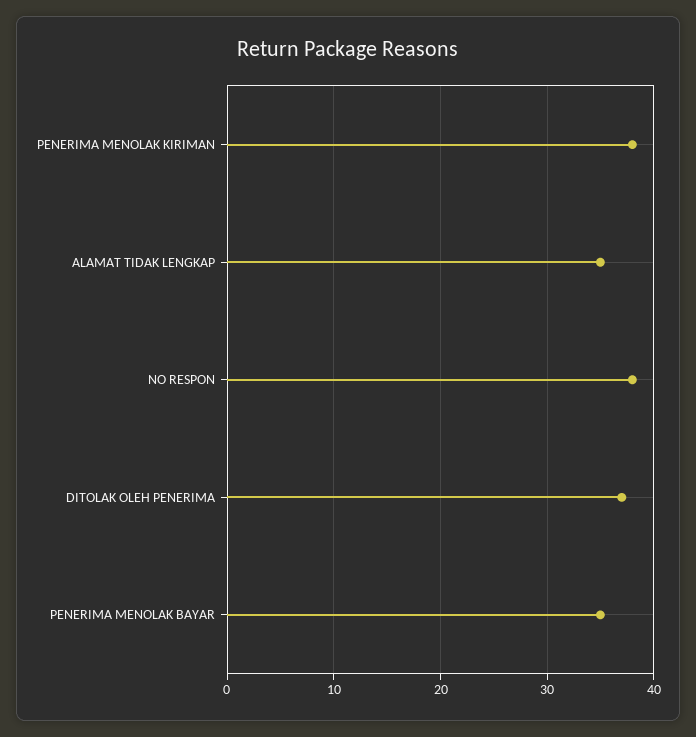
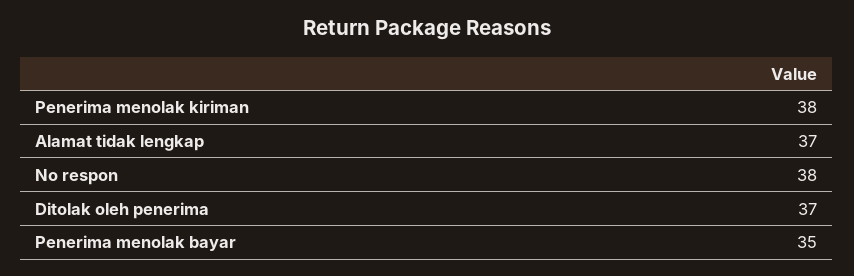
ALAMAT TIDAK LENGKAP: 35 -> 37

